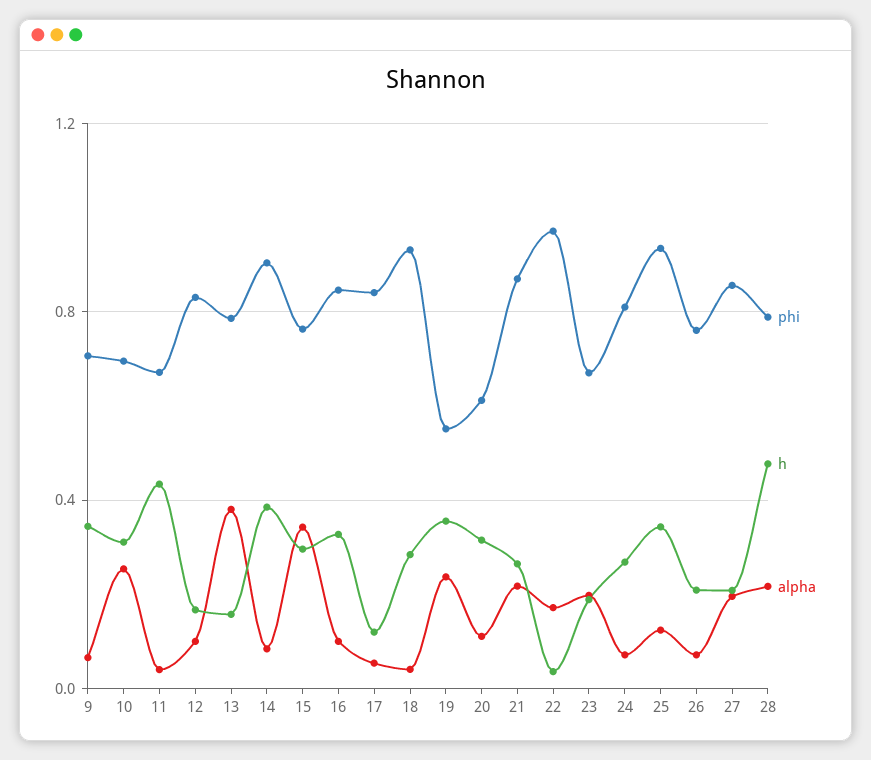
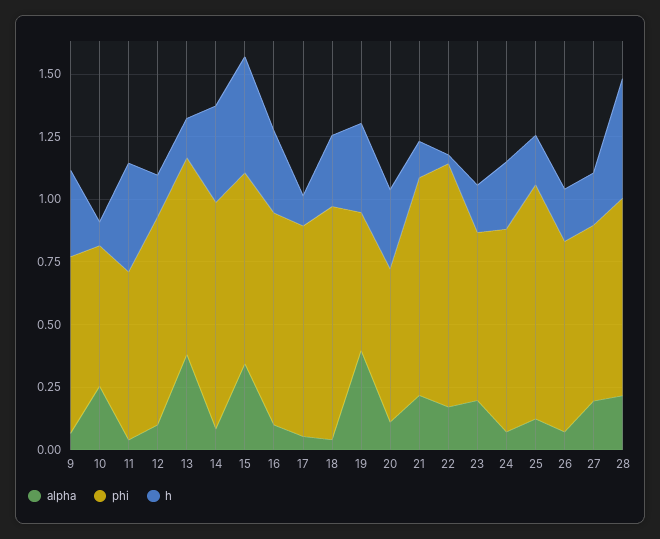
phi, 10: 0.7 -> 0.55
h, 10: 0.3 -> 0.1
h, 15: 0.3 -> 0.45
alpha, 19: 0.25 -> 0.4
h, 21: 0.25 -> 0.15
h, 25: 0.35 -> 0.2
phi, 27: 0.85 -> 0.7

